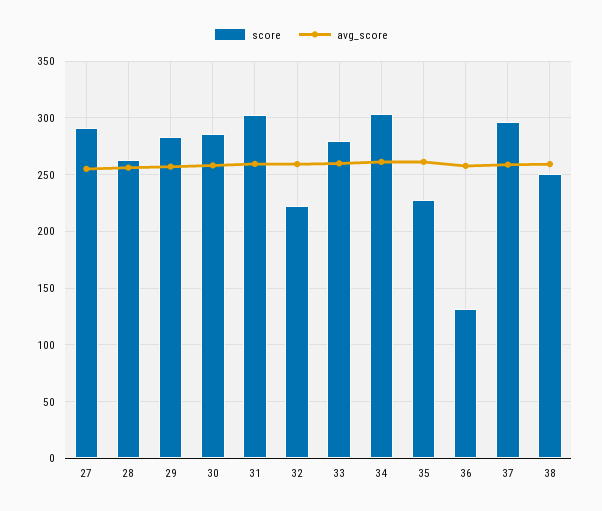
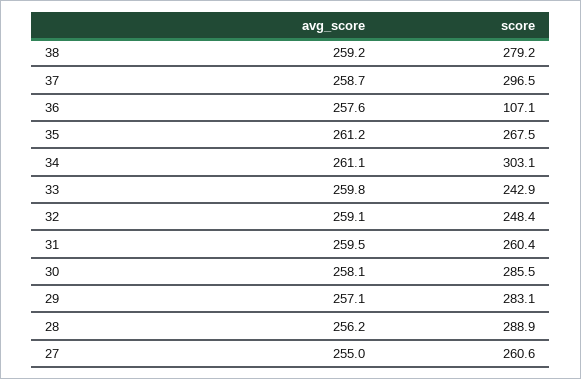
score, 27: 290 -> 260.6
score, 28: 260 -> 288.9
score, 31: 300 -> 260.4
score, 32: 220 -> 248.4
score, 33: 280 -> 242.9
score, 35: 230 -> 267.5
score, 36: 130 -> 107.1
score, 38: 250 -> 279.2

